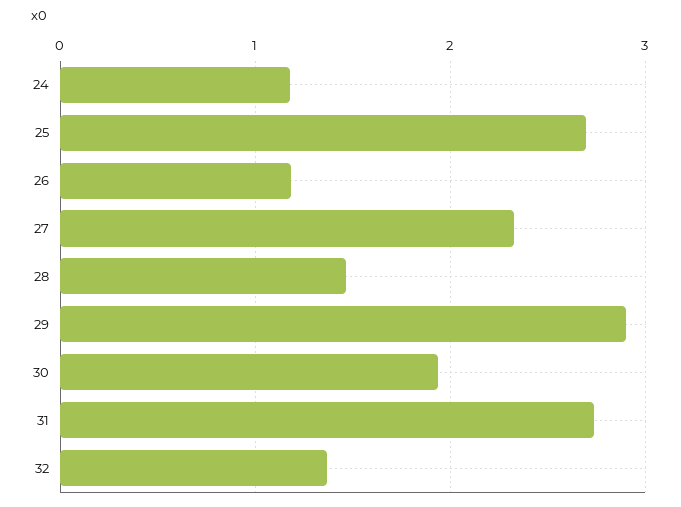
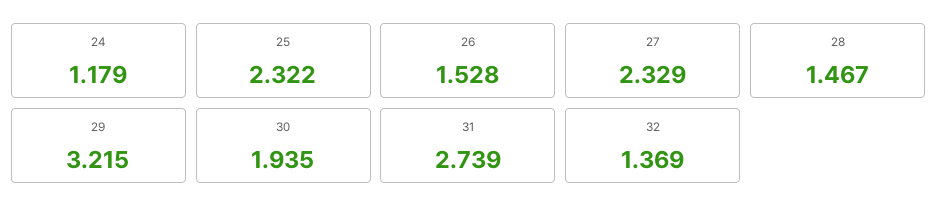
25: 2.7 -> 2.322
26: 1.2 -> 1.528
29: 2.9 -> 3.215

